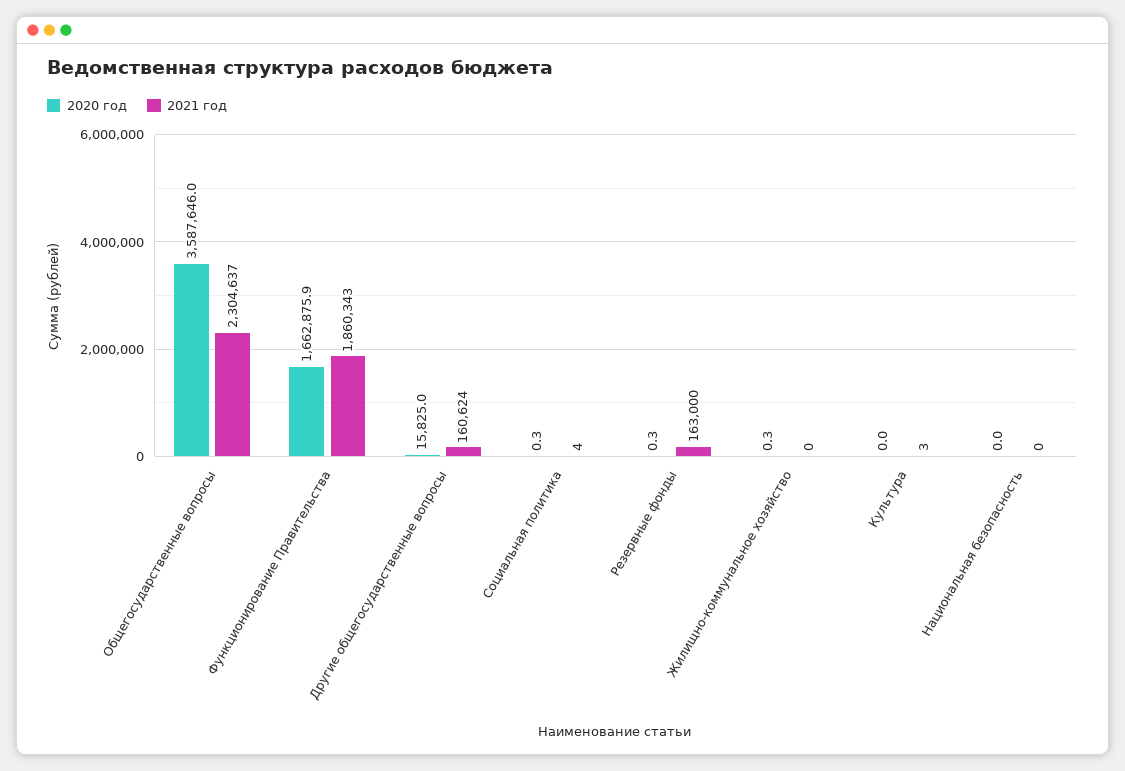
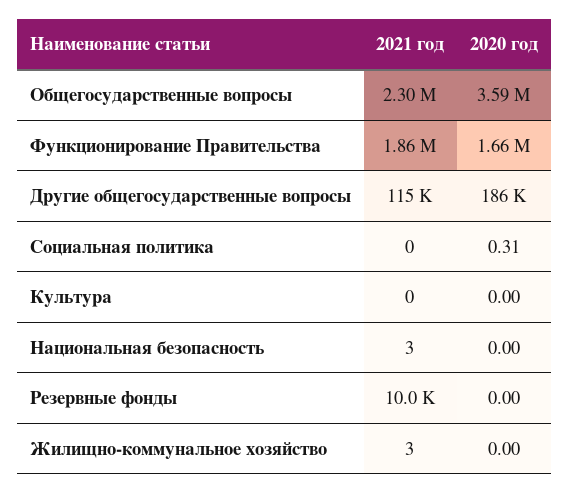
2020 год, Другие общегосударственные вопросы: 15825 -> 186000
2021 год, Другие общегосударственные вопросы: 160624 -> 115000
2021 год, Социальная политика: 4 -> 0
2020 год, Резервные фонды: 0.3 -> 0
2021 год, Резервные фонды: 163000 -> 10000
2020 год, Жилищно-коммунальное хозяйство: 0.3 -> 0
2021 год, Жилищно-коммунальное хозяйство: 0 -> 3
2021 год, Культура: 3 -> 0
2021 год, Национальная безопасность: 0 -> 3

